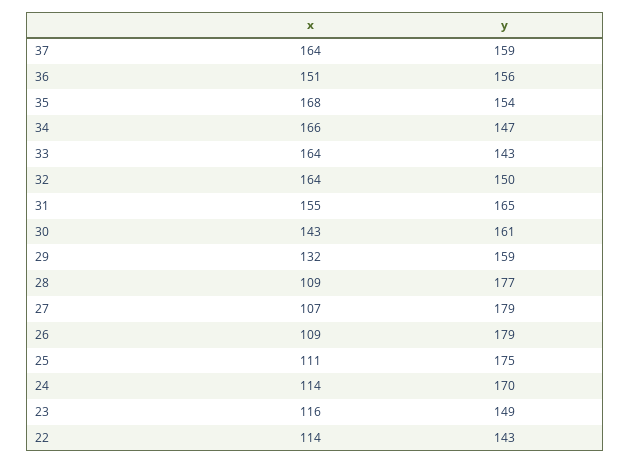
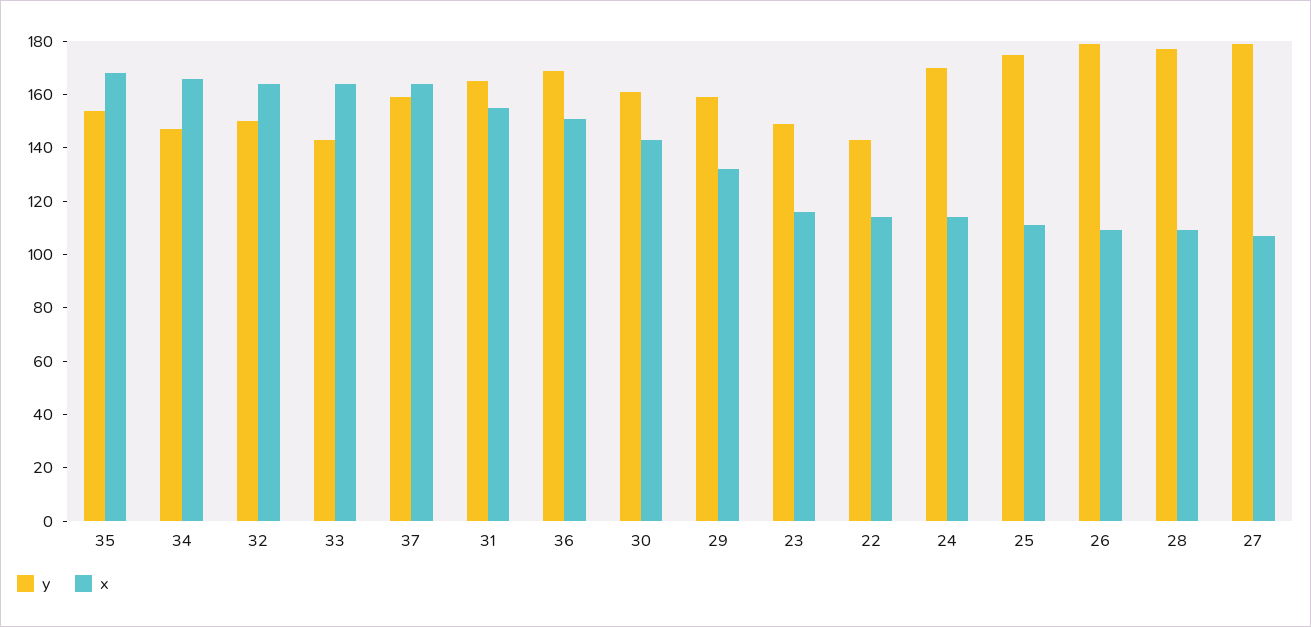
y, 36: 156 -> 170

